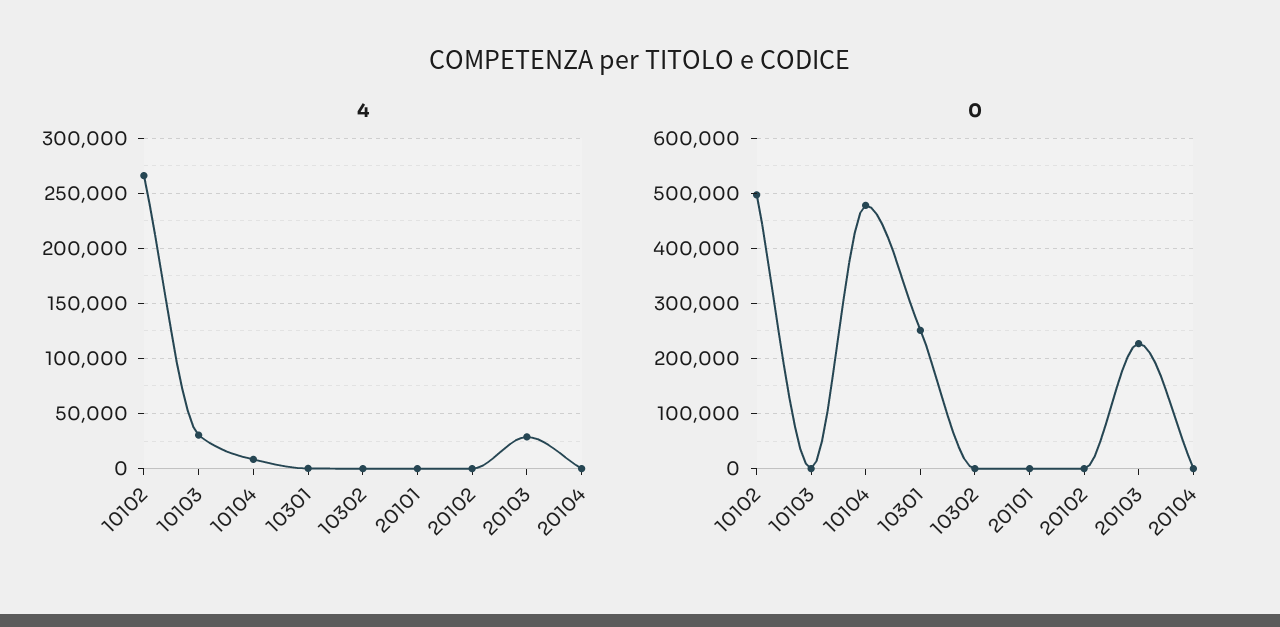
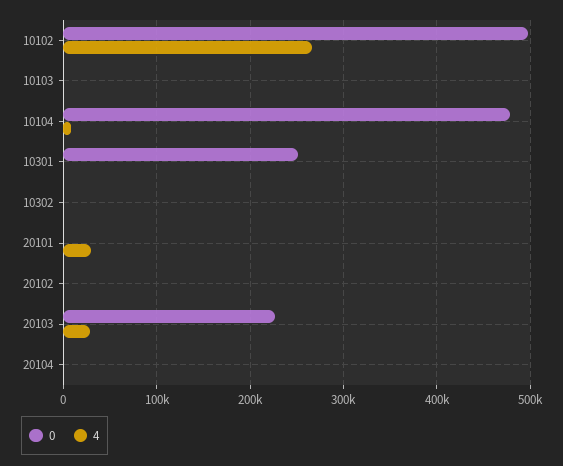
4, 10103: 30000 -> 0
4, 20101: 0 -> 30000

